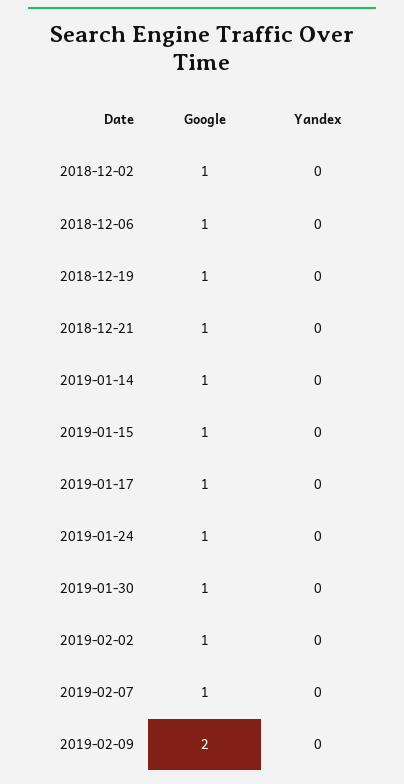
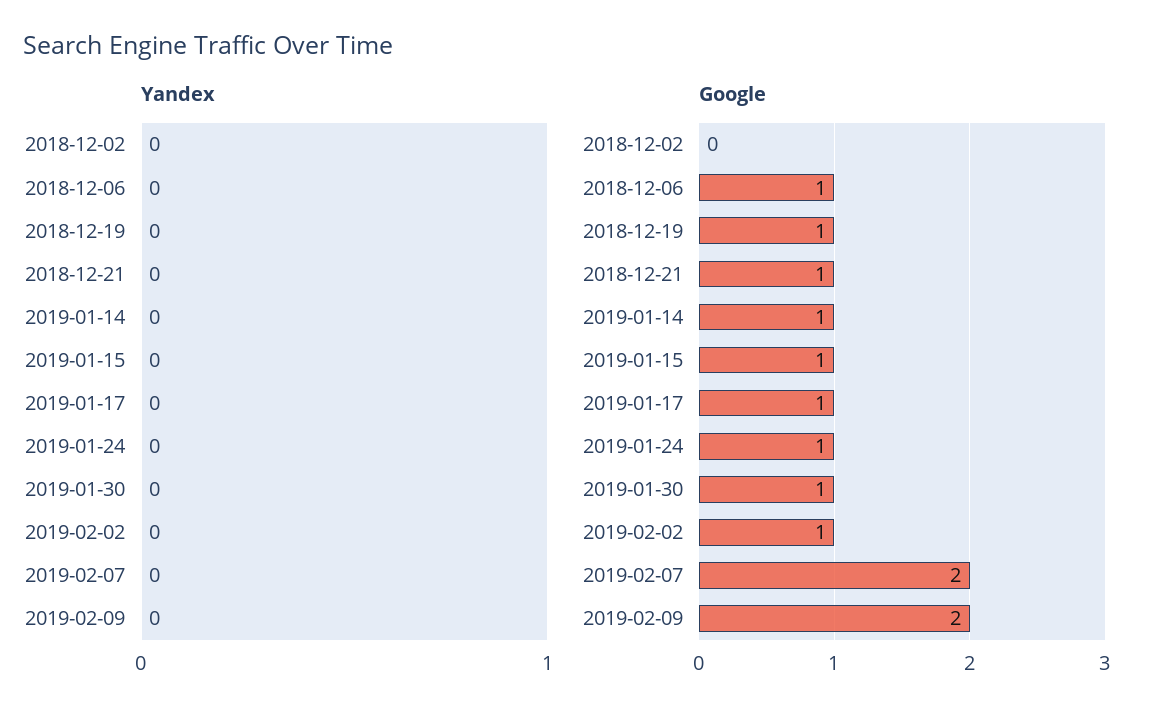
Google, 2018-12-02: 1 -> 0
Google, 2019-02-07: 1 -> 2

